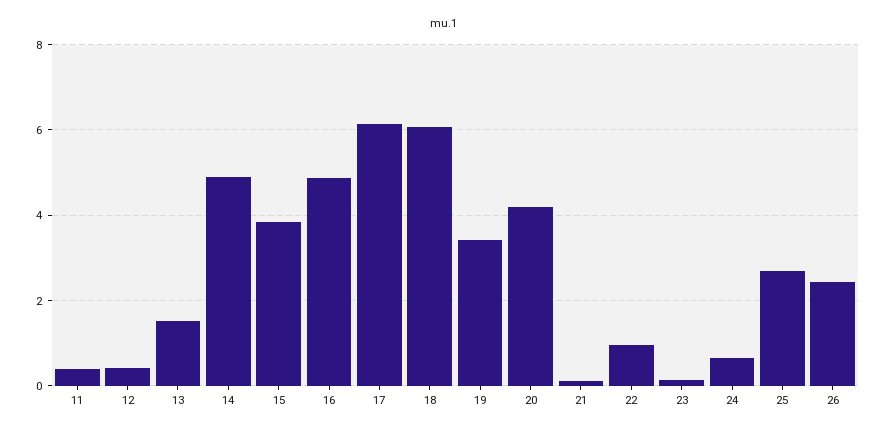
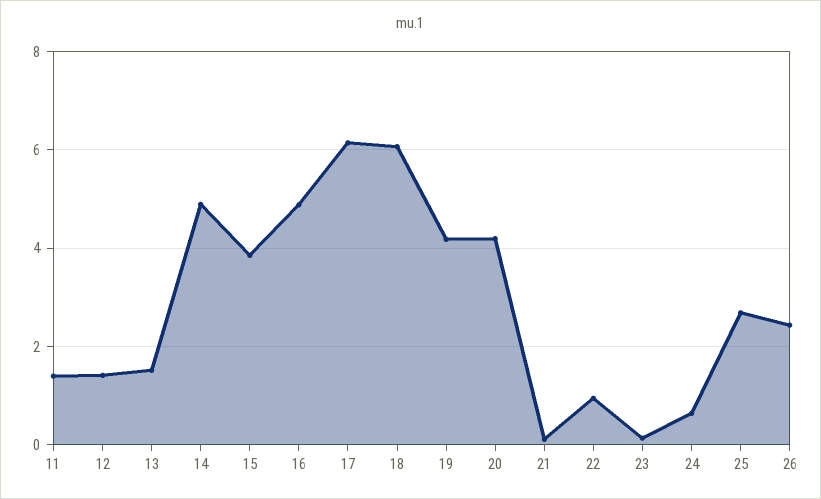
11: 0.4 -> 1.4
12: 0.4 -> 1.4
19: 3.4 -> 4.2

